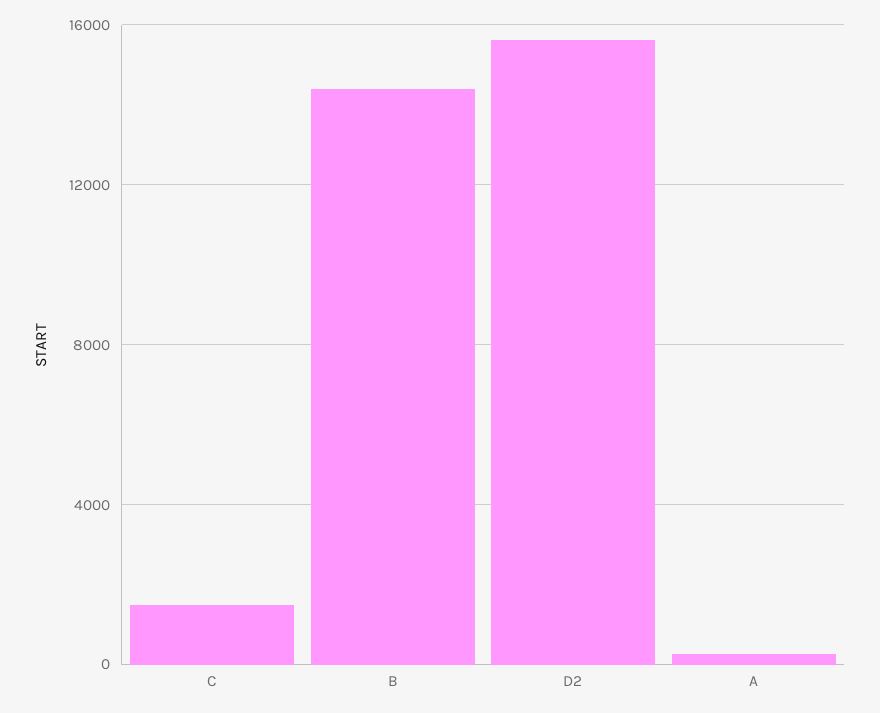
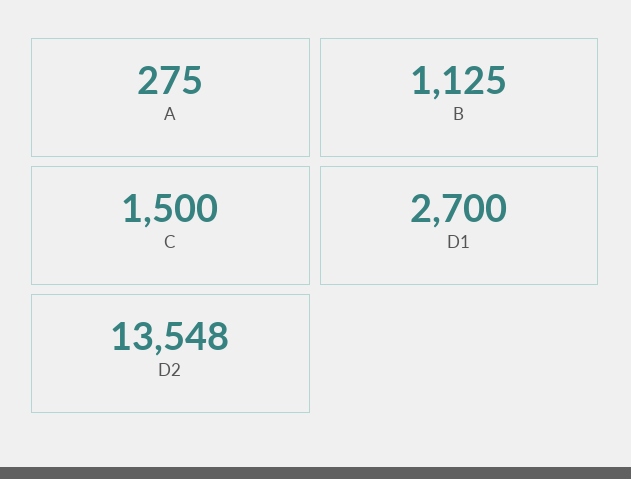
B: 14500 -> 1125
D2: 15500 -> 13548
D1: none -> 2700

